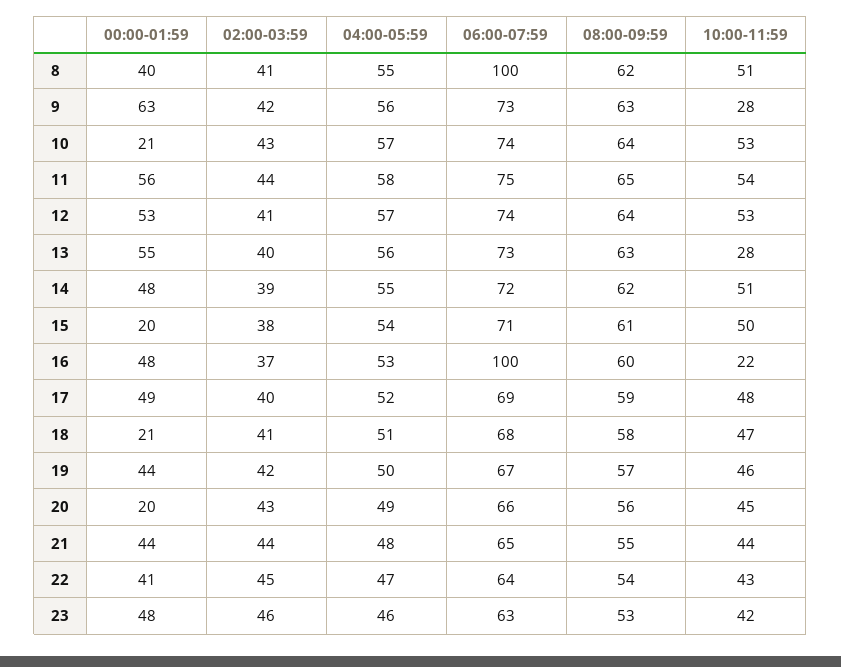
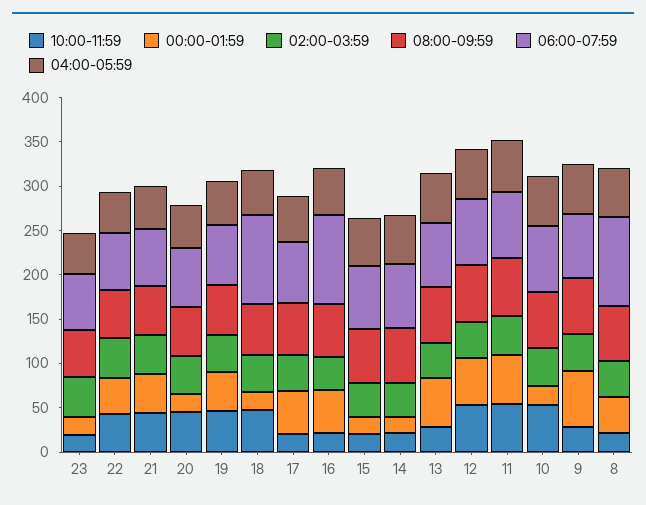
10:00-11:59, 8: 51 -> 20
00:00-01:59, 14: 48 -> 20
10:00-11:59, 14: 51 -> 20
10:00-11:59, 15: 50 -> 20
10:00-11:59, 17: 48 -> 20
06:00-07:59, 18: 68 -> 100
00:00-01:59, 23: 48 -> 20
10:00-11:59, 23: 42 -> 20

